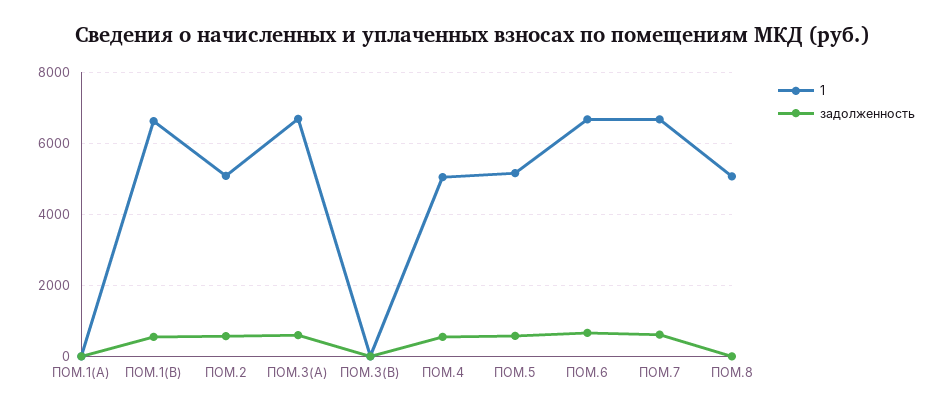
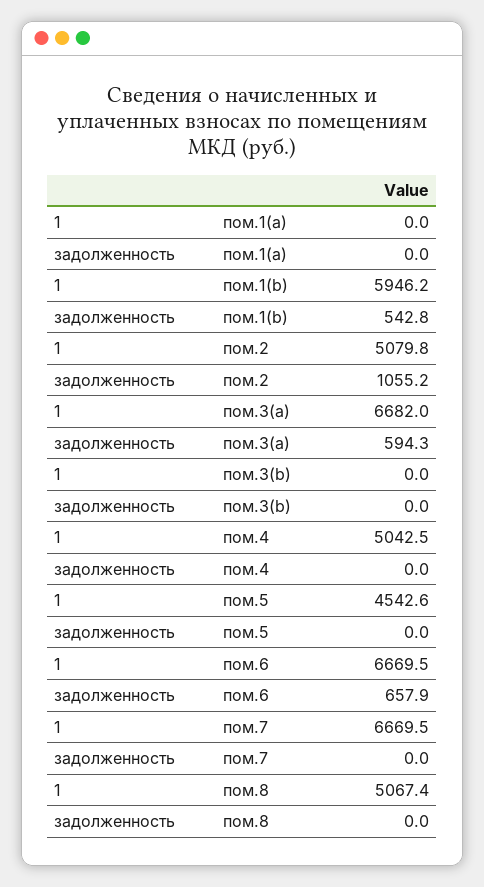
1, ПОМ.1(B): 6600 -> 5946.2
задолженность, ПОМ.2: 600 -> 1055.2
задолженность, ПОМ.4: 600 -> 0
1, ПОМ.5: 5200 -> 4542.6
задолженность, ПОМ.5: 600 -> 0
задолженность, ПОМ.7: 600 -> 0

